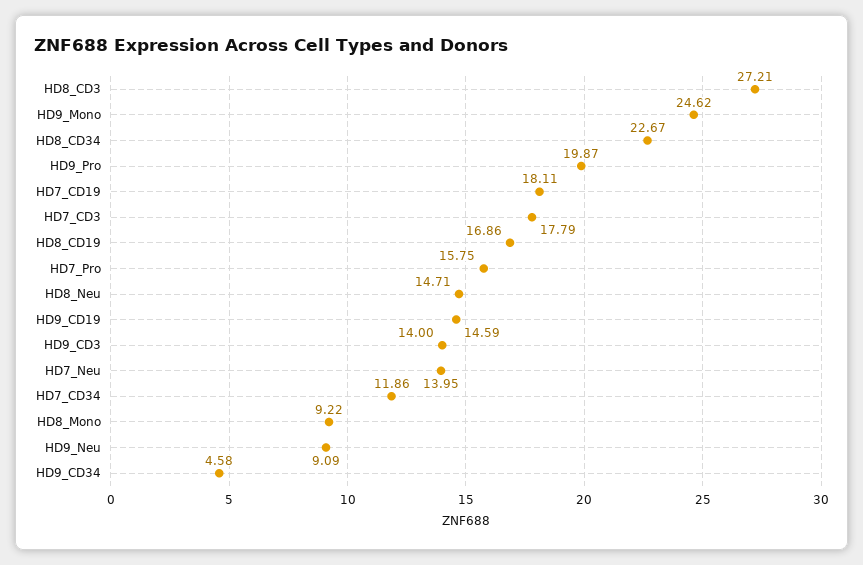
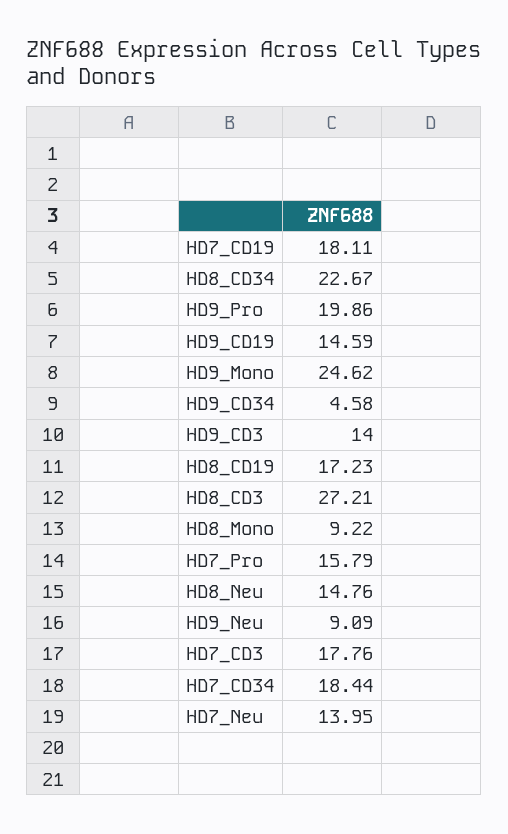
HD9_Pro: 19.87 -> 19.86
HD7_CD3: 17.79 -> 17.76
HD8_CD19: 16.86 -> 17.23
HD7_Pro: 15.75 -> 15.79
HD8_Neu: 14.71 -> 14.76
HD7_CD34: 11.86 -> 18.44

